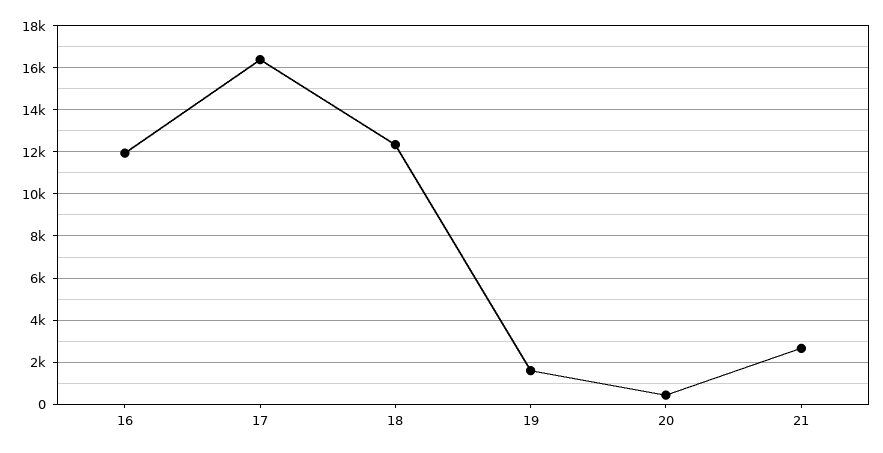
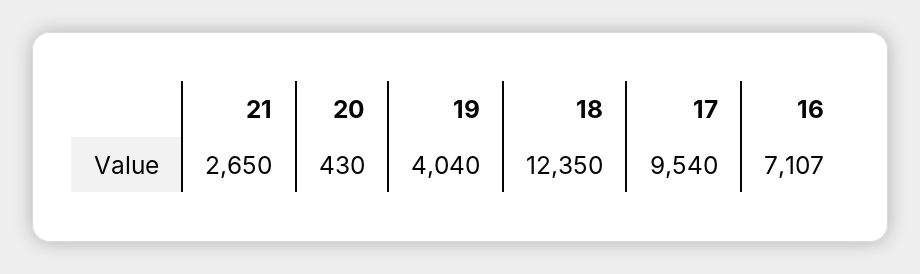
16: 12000 -> 7107
17: 16500 -> 9540
19: 1500 -> 4040

